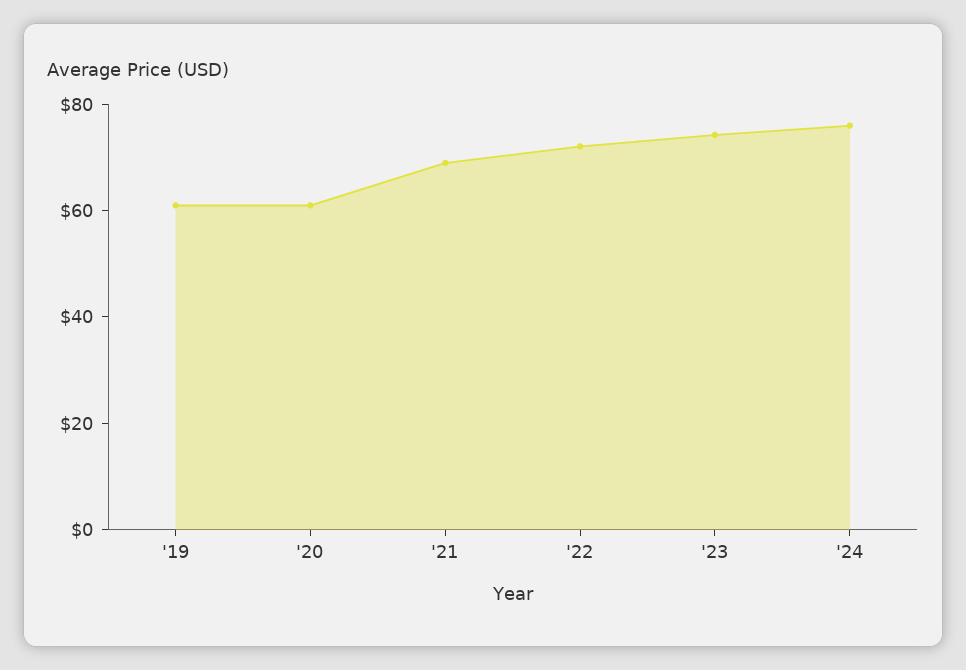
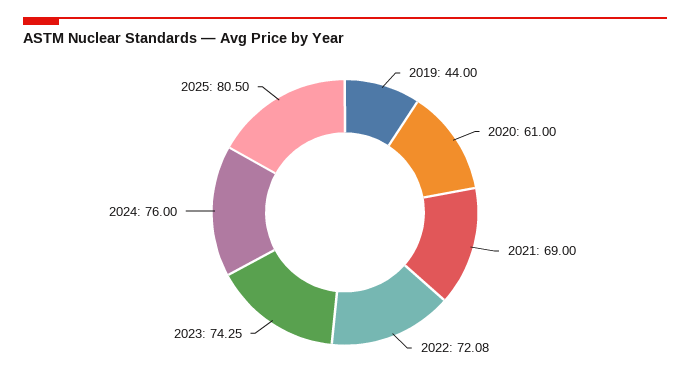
'19: 60 -> 44
2025: none -> 80.5

